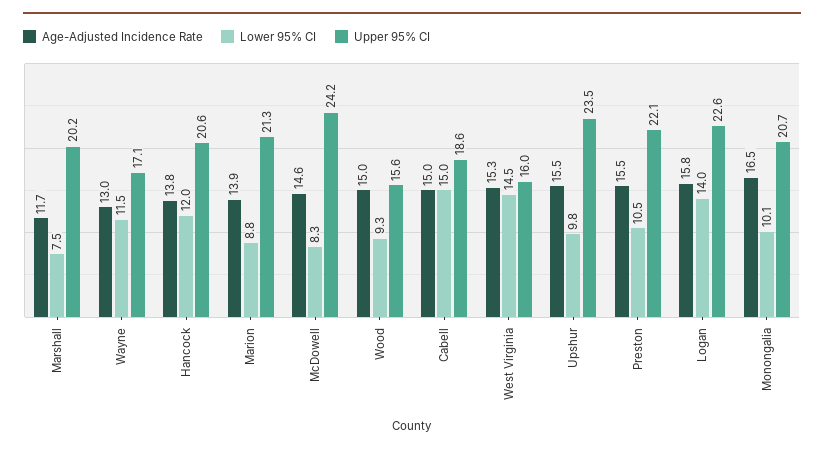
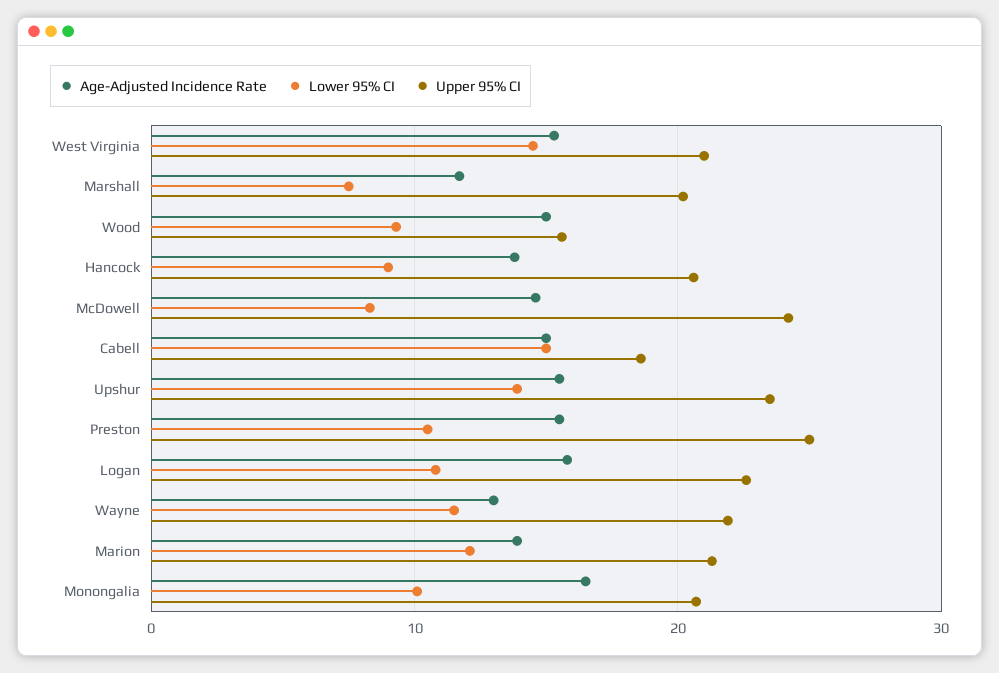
Upper 95% CI, Wayne: 17.1 -> 22
Lower 95% CI, Hancock: 12 -> 9
Lower 95% CI, Marion: 8.8 -> 12
Upper 95% CI, West Virginia: 16 -> 21
Lower 95% CI, Upshur: 9.8 -> 14
Upper 95% CI, Preston: 22.1 -> 25
Lower 95% CI, Logan: 14 -> 11

